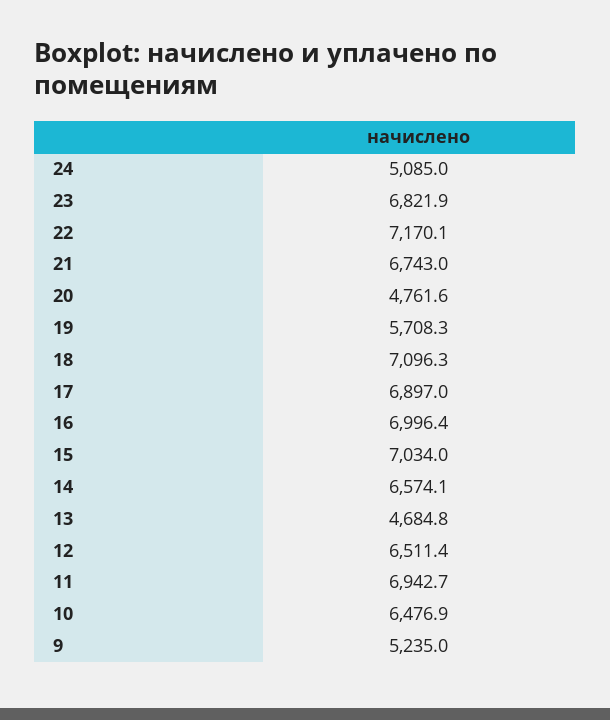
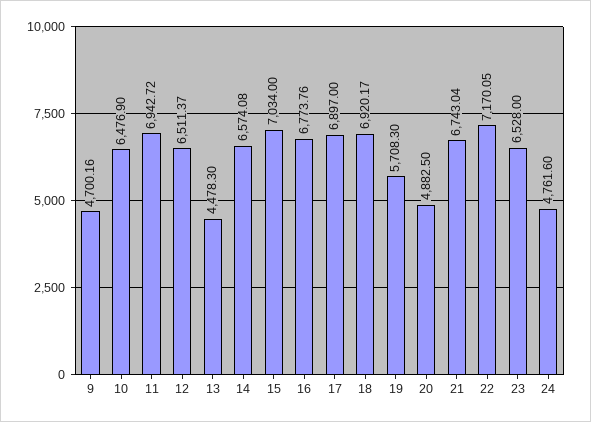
24: 5085 -> 4761.6
23: 6821.9 -> 6528
20: 4761.6 -> 4882.5
18: 7096.3 -> 6920.17
16: 6996.4 -> 6773.76
13: 4684.8 -> 4478.3
9: 5235 -> 4700.16

